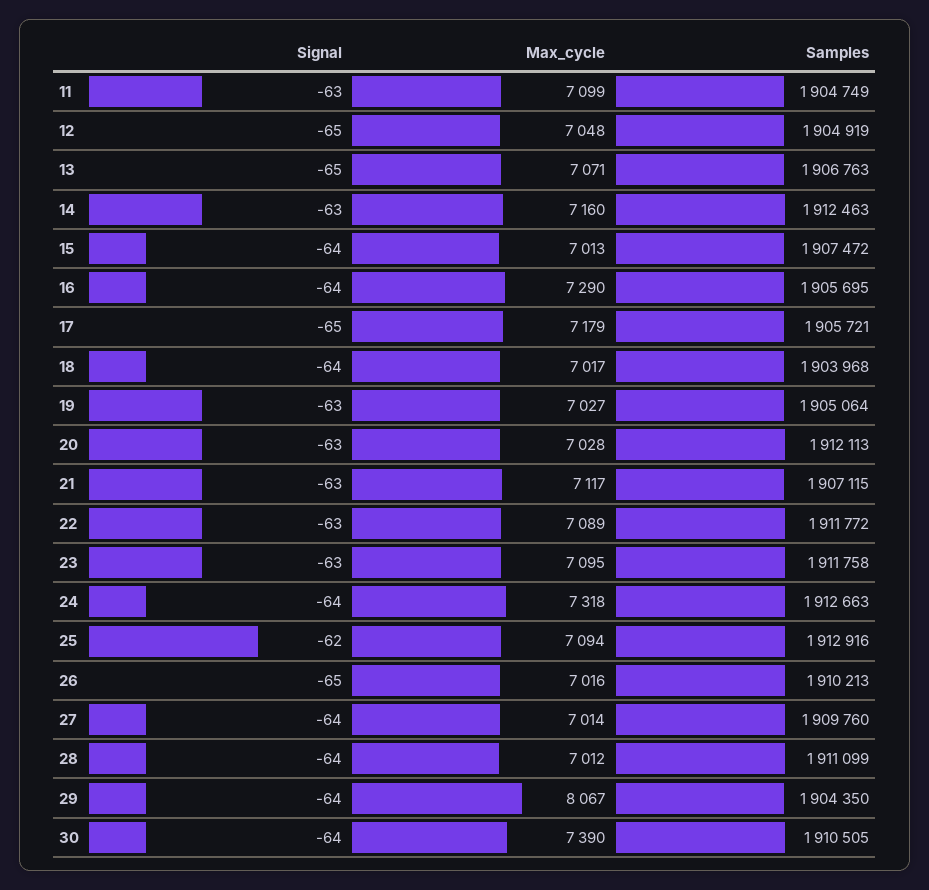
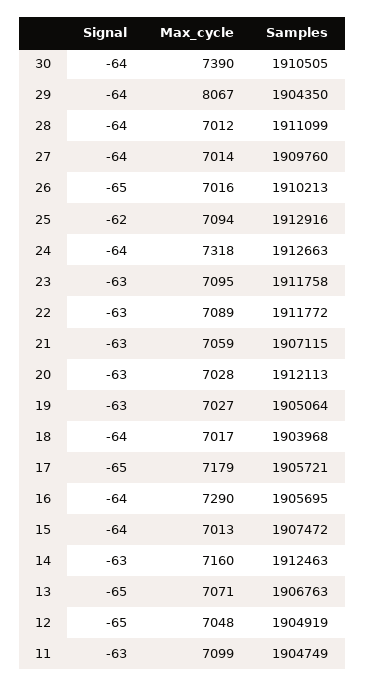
Max_cycle, 21: 7117 -> 7059

